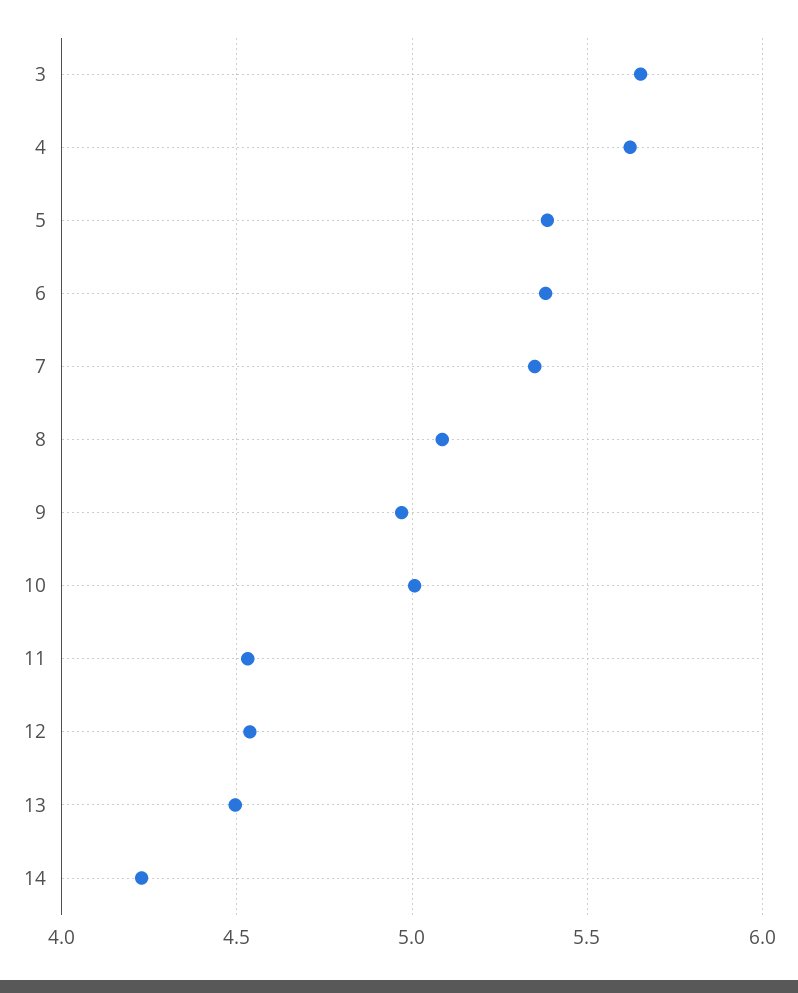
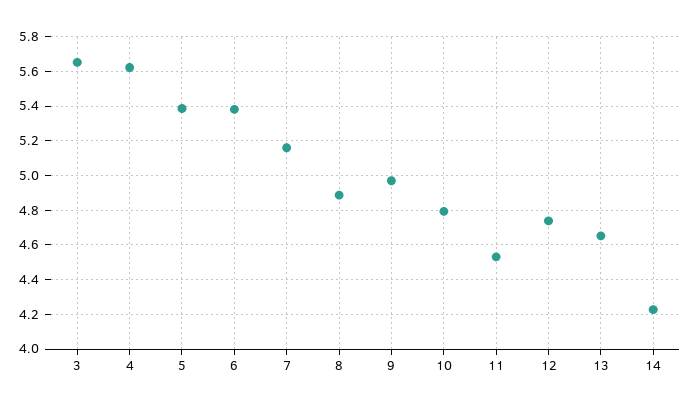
7: 5.35 -> 5.15
8: 5.1 -> 4.9
10: 5 -> 4.8
12: 4.55 -> 4.75
13: 4.5 -> 4.65

